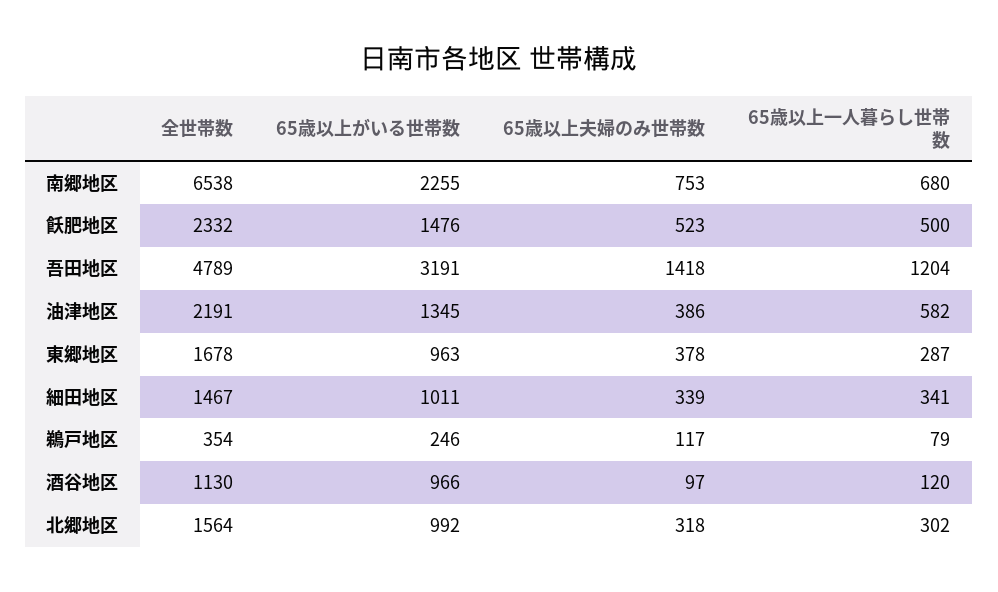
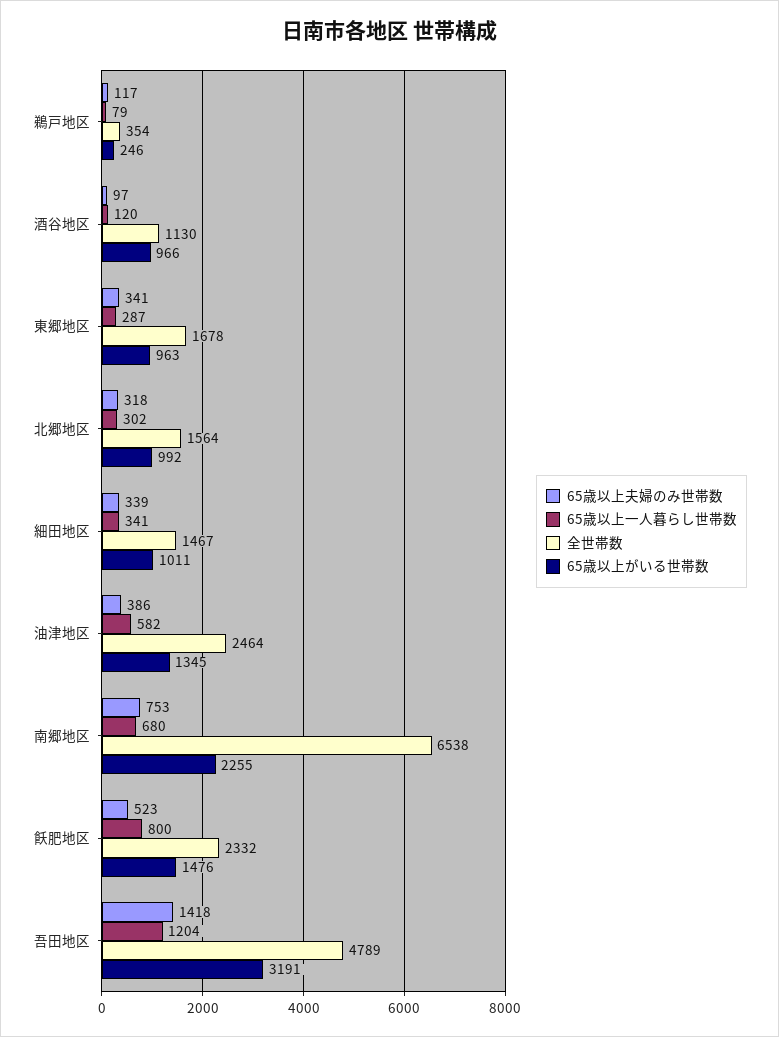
65歳以上一人暮らし世帯数, 飫肥地区: 500 -> 800
全世帯数, 油津地区: 2191 -> 2464
65歳以上夫婦のみ世帯数, 東郷地区: 378 -> 341

